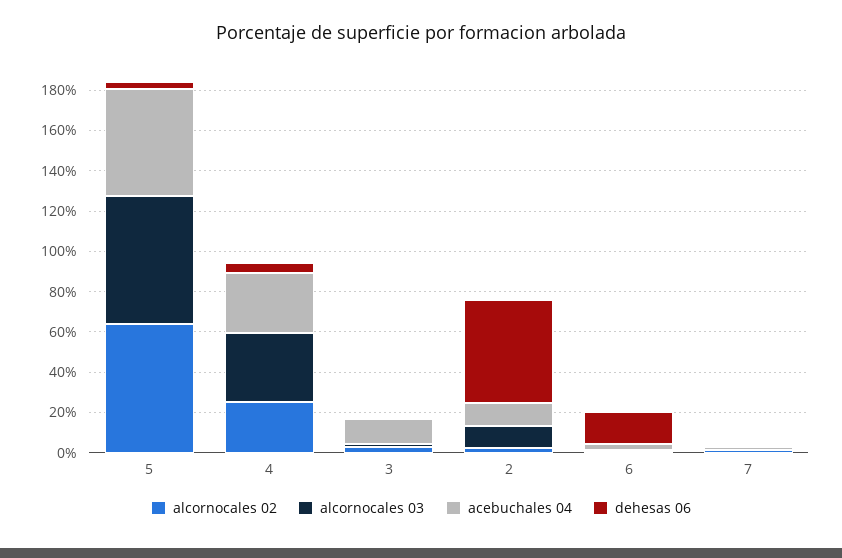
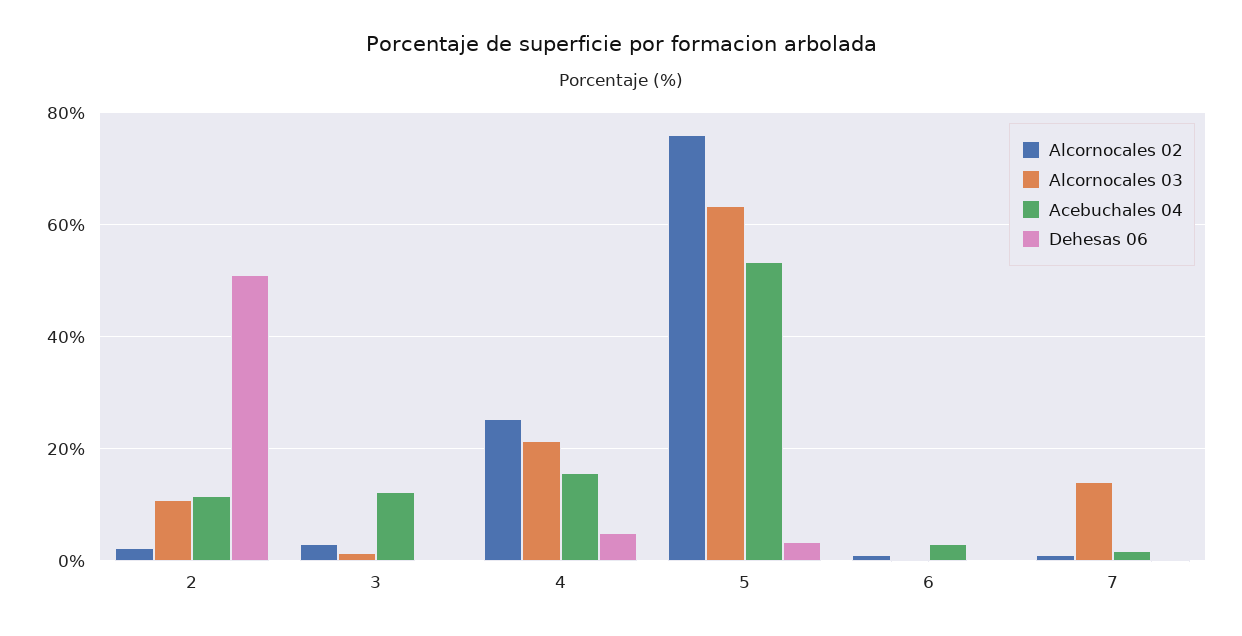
alcornocales 02, 5: 65 -> 76
alcornocales 03, 4: 35 -> 22
acebuchales 04, 4: 30 -> 16
dehesas 06, 6: 15 -> 0
alcornocales 03, 7: 0 -> 14

